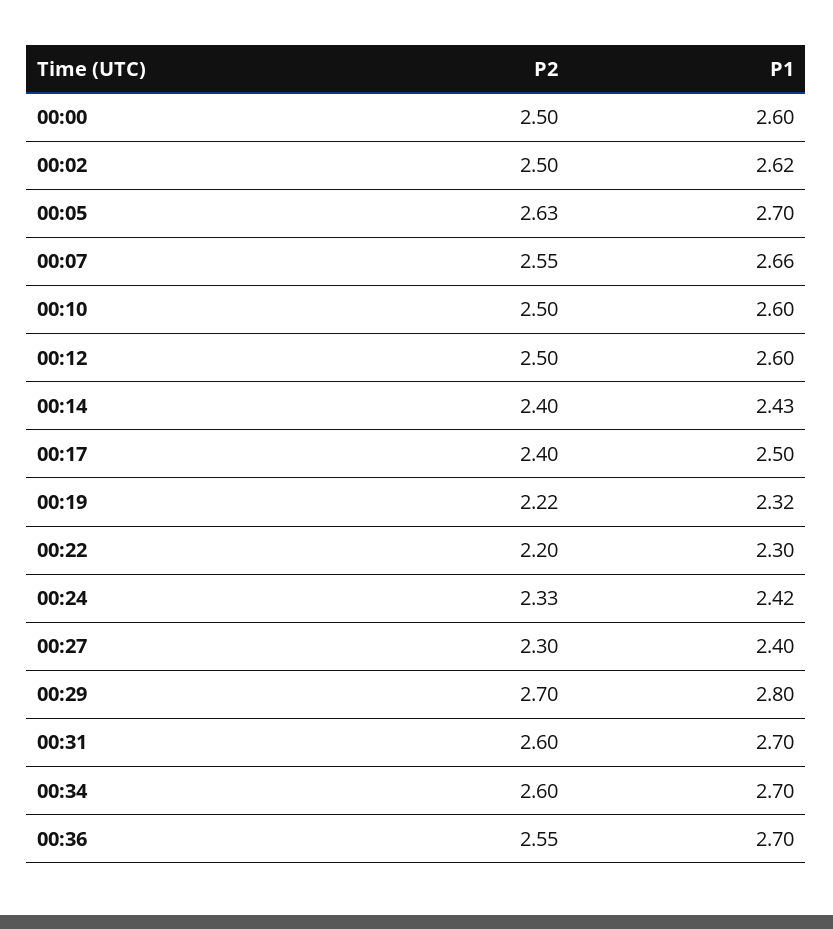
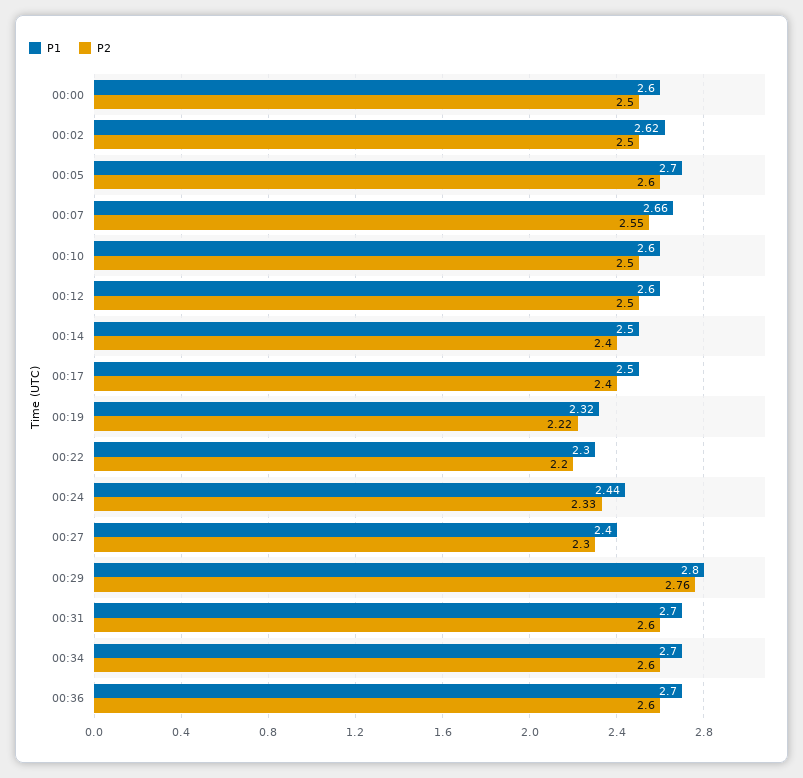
P2, 00:05: 2.63 -> 2.6
P1, 00:14: 2.43 -> 2.5
P1, 00:24: 2.42 -> 2.44
P2, 00:29: 2.7 -> 2.76
P2, 00:36: 2.55 -> 2.6

